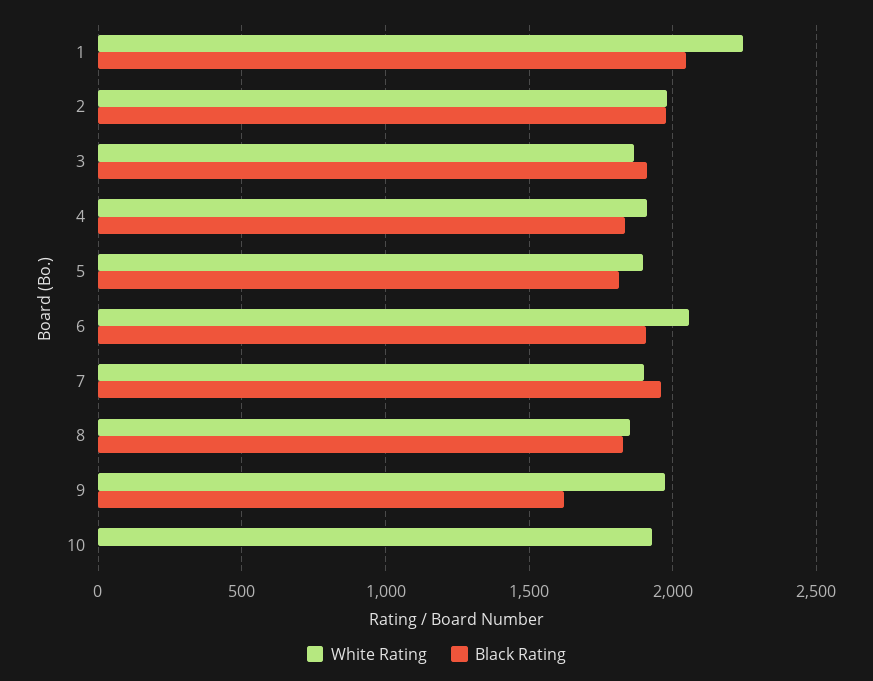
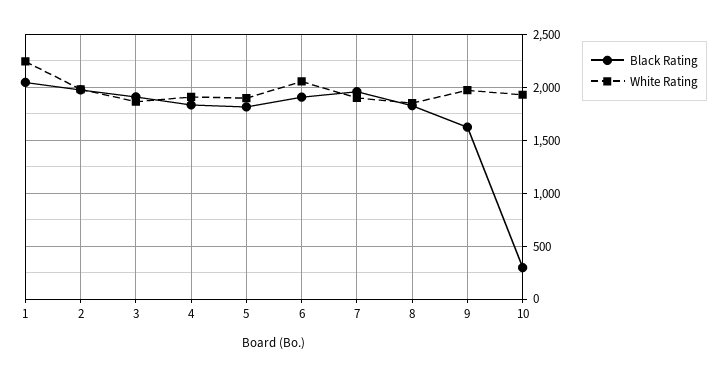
Black Rating, 10: 0 -> 300

